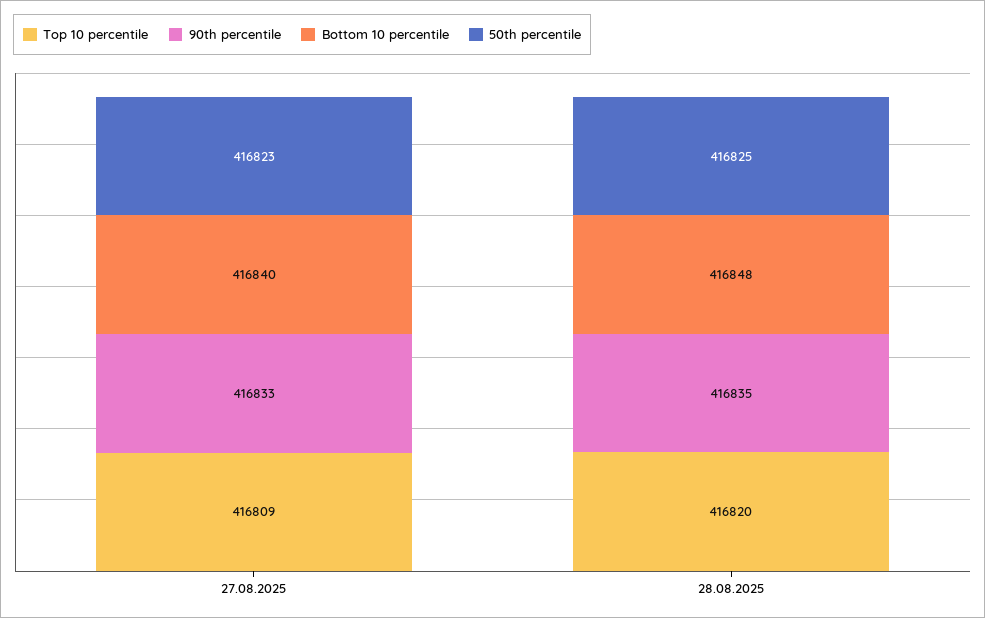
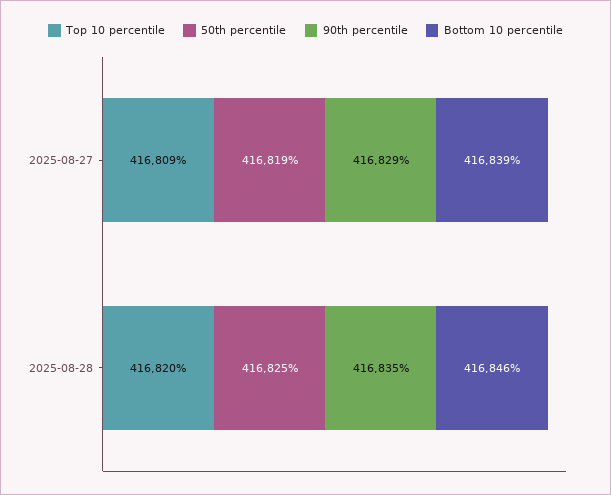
90th percentile, 27.08.2025: 416833 -> 416829
Bottom 10 percentile, 27.08.2025: 416840 -> 416839
50th percentile, 27.08.2025: 416823 -> 416819
Bottom 10 percentile, 28.08.2025: 416848 -> 416846

